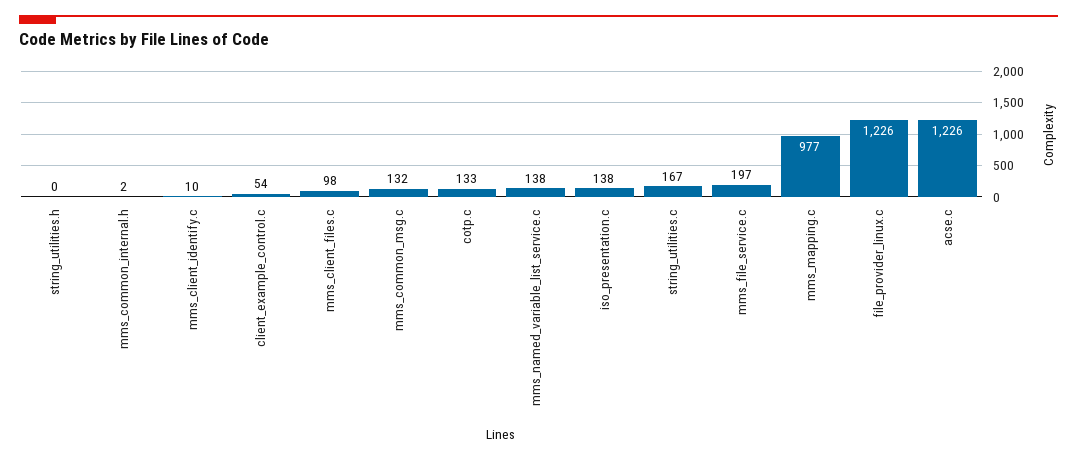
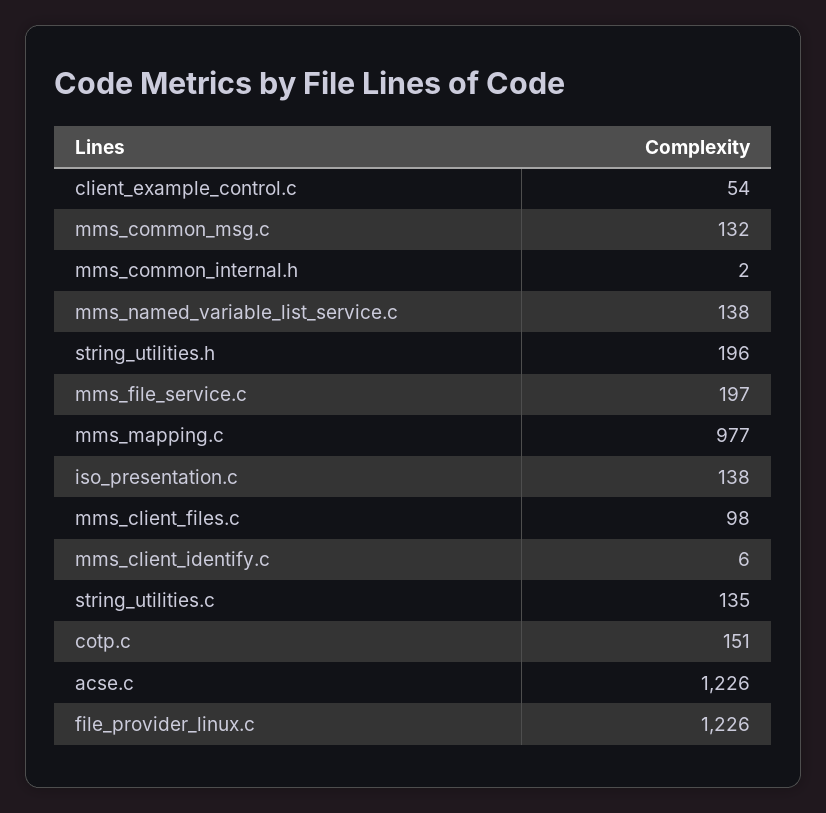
string_utilities.h: 0 -> 196
mms_client_identify.c: 10 -> 6
cotp.c: 133 -> 151
string_utilities.c: 167 -> 135

